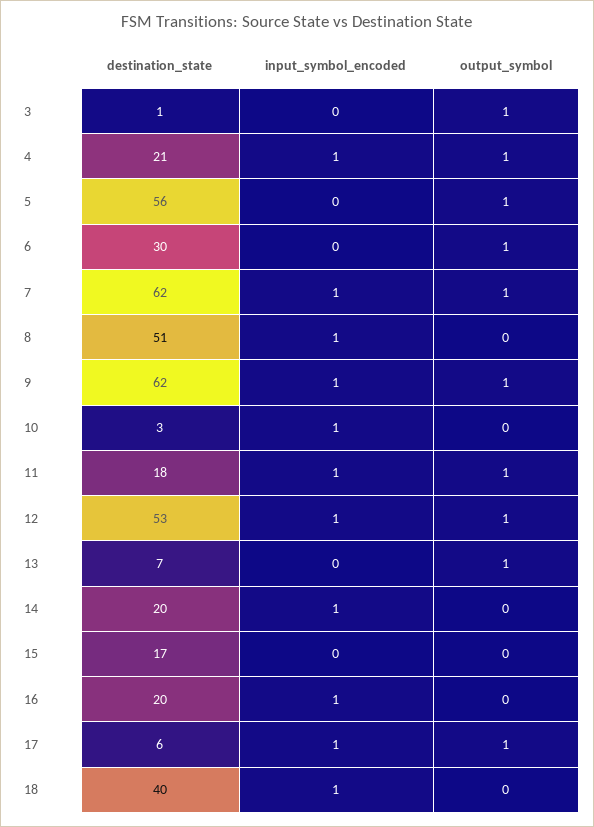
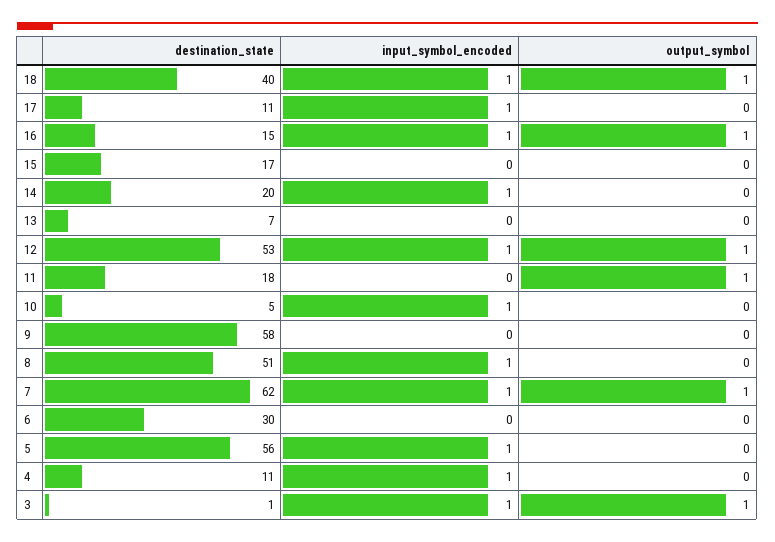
input_symbol_encoded, 3: 0 -> 1
destination_state, 4: 21 -> 11
output_symbol, 4: 1 -> 0
input_symbol_encoded, 5: 0 -> 1
output_symbol, 5: 1 -> 0
output_symbol, 6: 1 -> 0
destination_state, 9: 62 -> 58
input_symbol_encoded, 9: 1 -> 0
output_symbol, 9: 1 -> 0
destination_state, 10: 3 -> 5
input_symbol_encoded, 11: 1 -> 0
output_symbol, 13: 1 -> 0
destination_state, 16: 20 -> 15
output_symbol, 16: 0 -> 1
destination_state, 17: 6 -> 11
output_symbol, 17: 1 -> 0
output_symbol, 18: 0 -> 1

